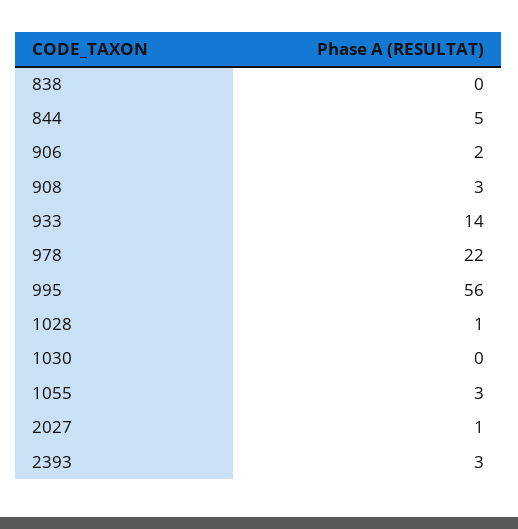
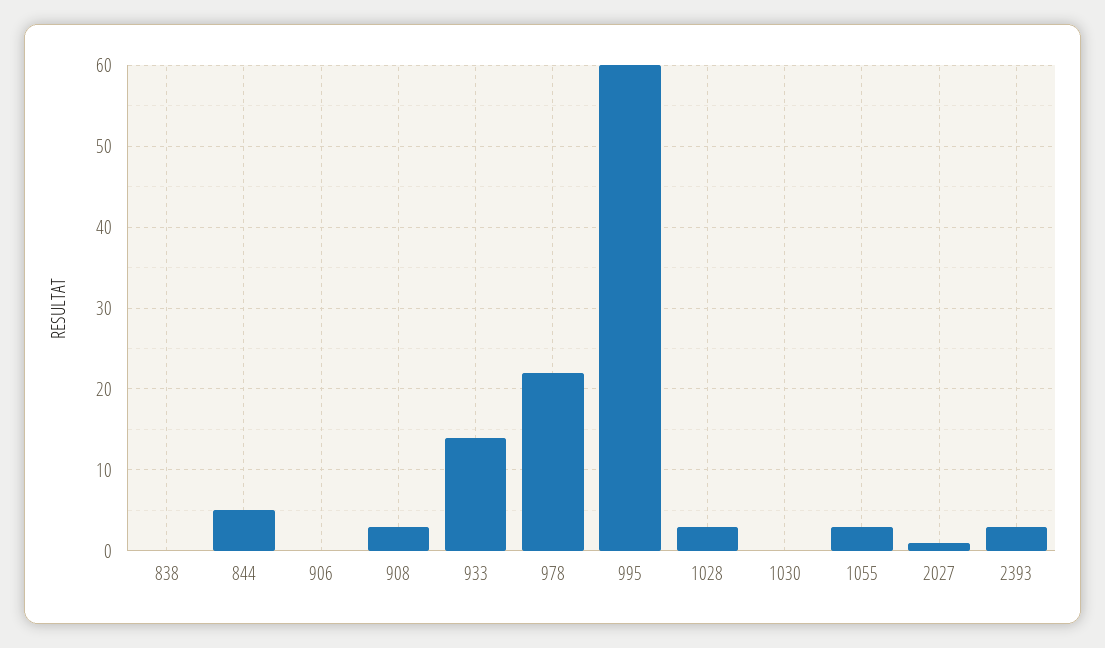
906: 2 -> 0
995: 56 -> 60
1028: 1 -> 3

